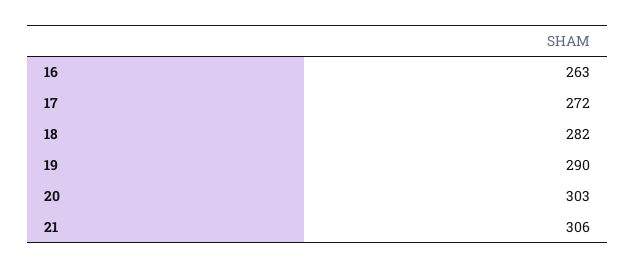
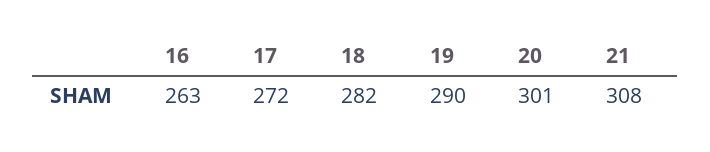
20: 303 -> 301
21: 306 -> 308

